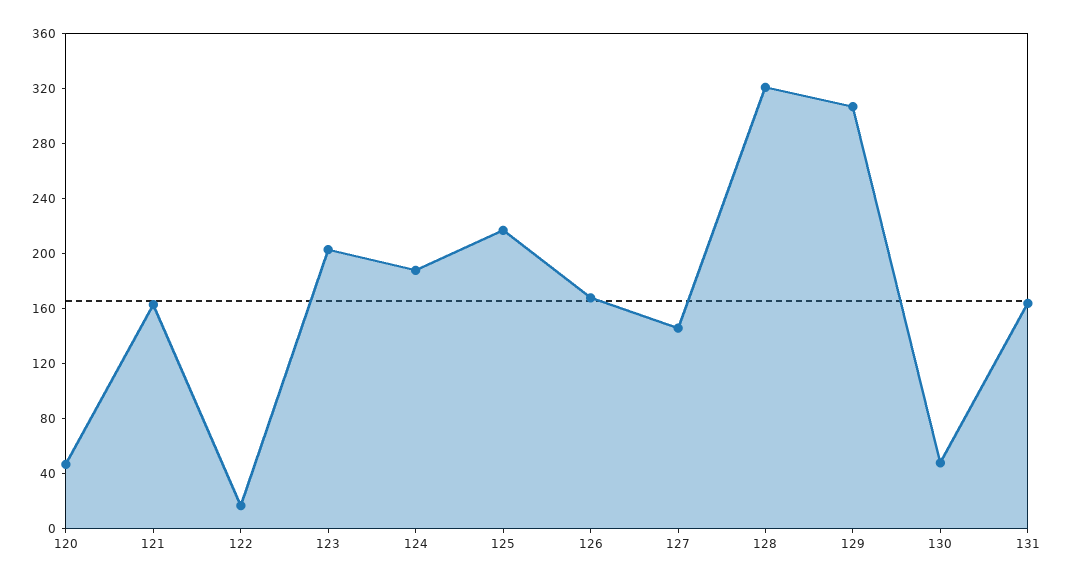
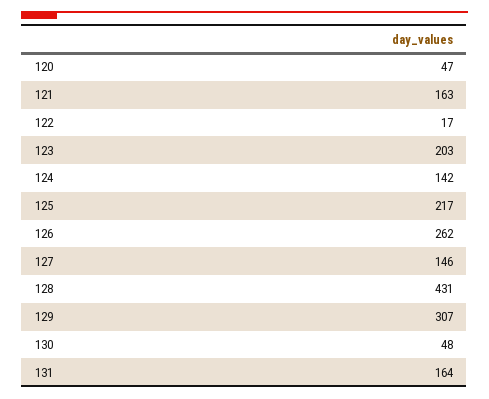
124: 190 -> 142
126: 170 -> 262
128: 320 -> 431

